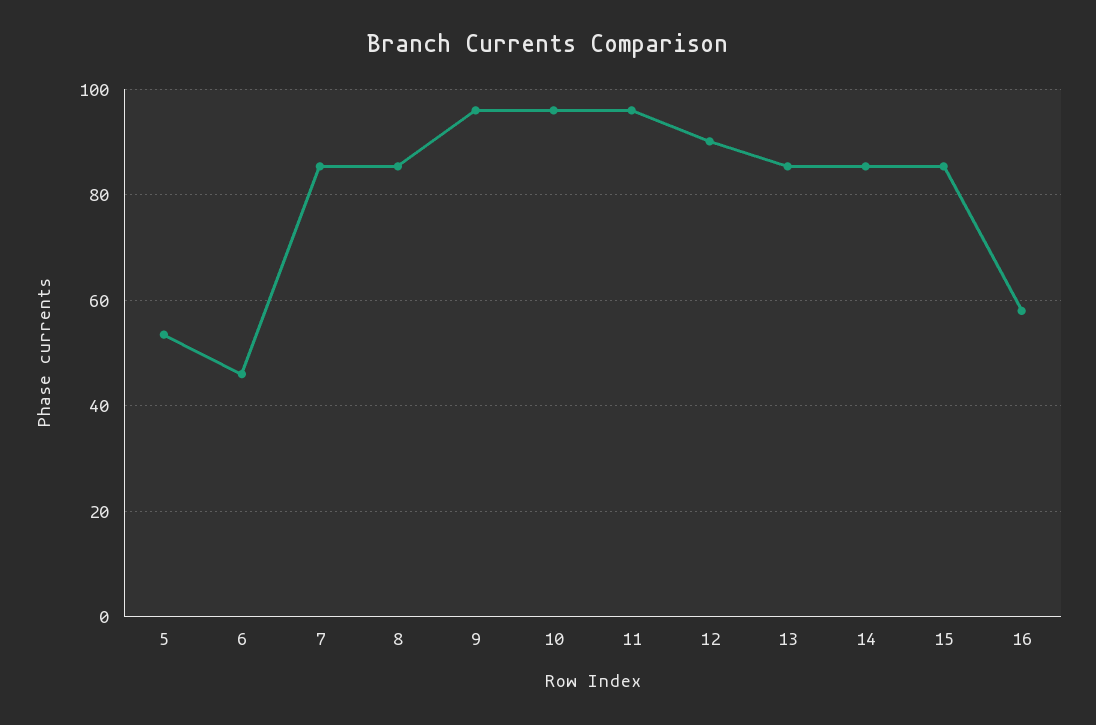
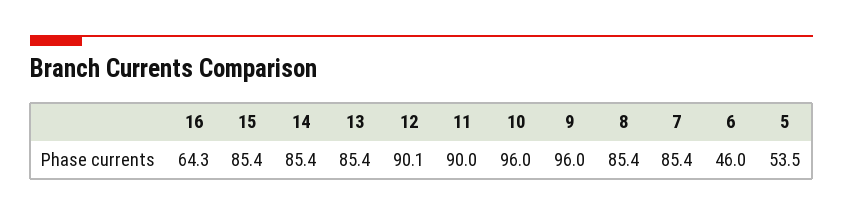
11: 96 -> 90
16: 58 -> 64.3

